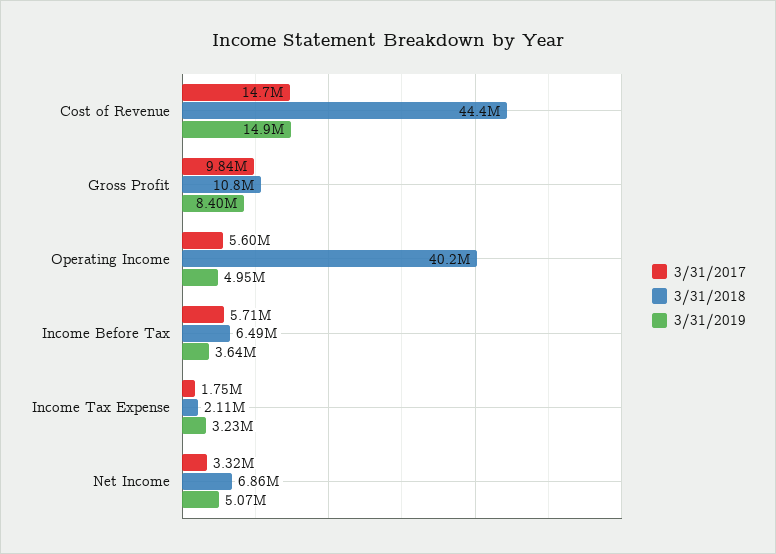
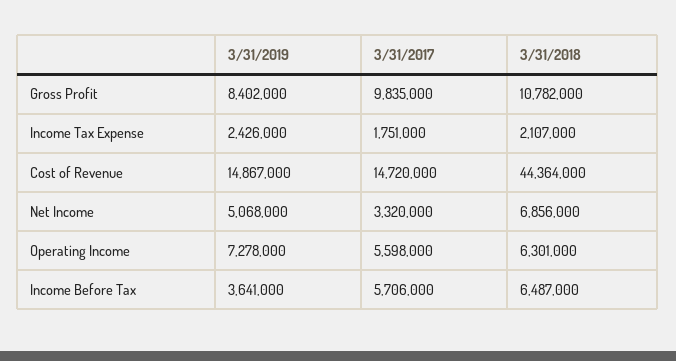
3/31/2018, Operating Income: 40200000 -> 6301000
3/31/2019, Operating Income: 4950000 -> 7278000
3/31/2019, Income Tax Expense: 3230000 -> 2426000

